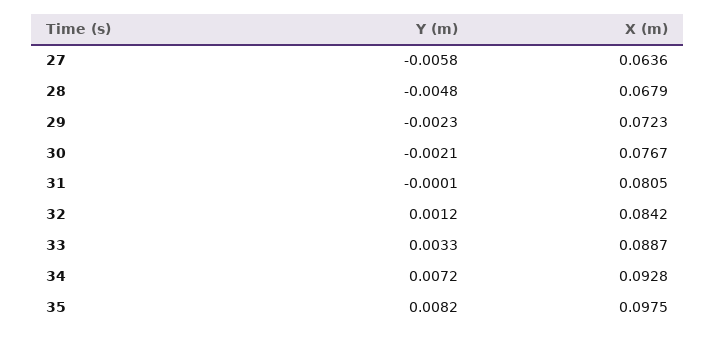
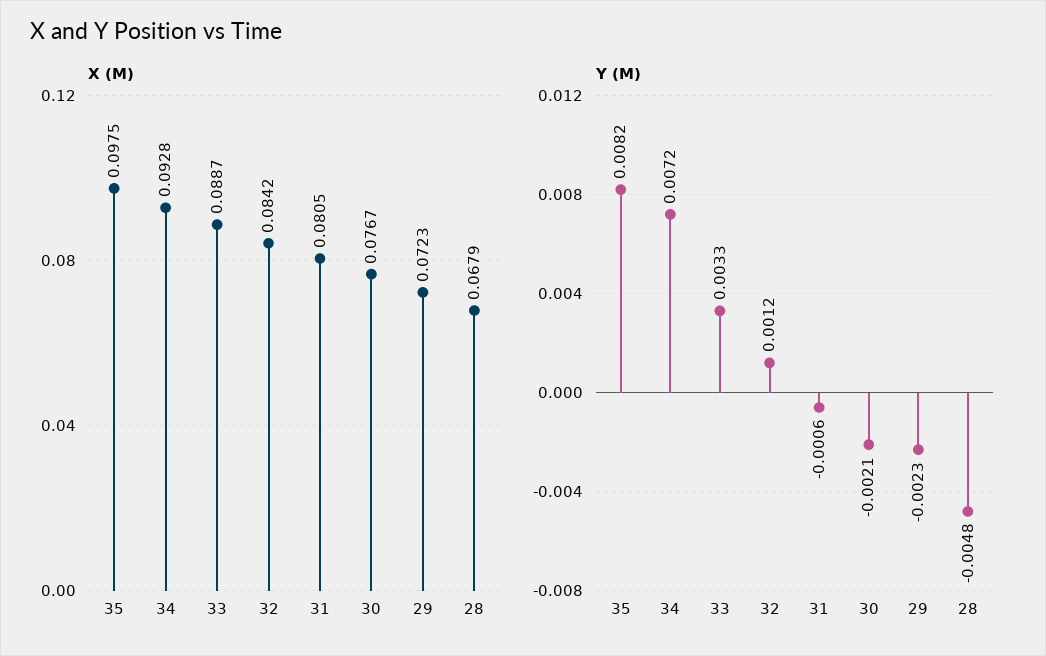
Y (m), 27: -0.0058 -> none
X (m), 27: 0.0636 -> none
Y (m), 31: -0.0001 -> -0.0006

